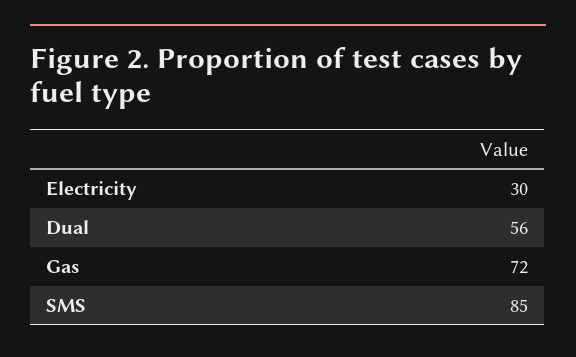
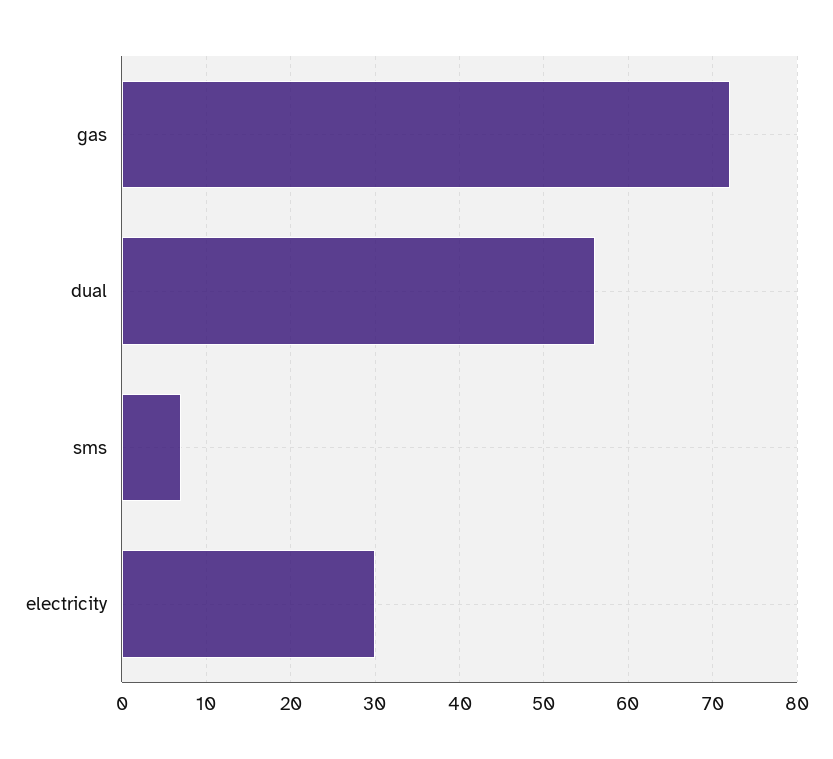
SMS: 85 -> 7

